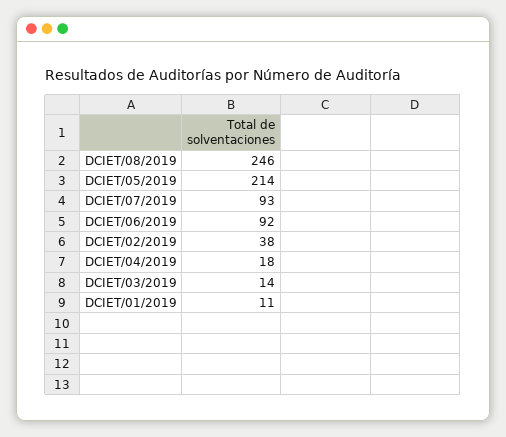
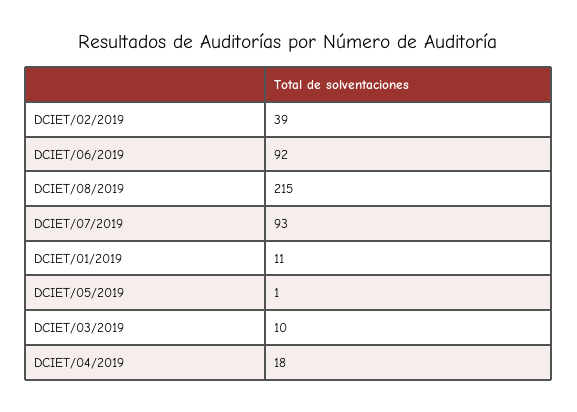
DCIET/08/2019: 246 -> 215
DCIET/05/2019: 214 -> 1
DCIET/02/2019: 38 -> 39
DCIET/03/2019: 14 -> 10

